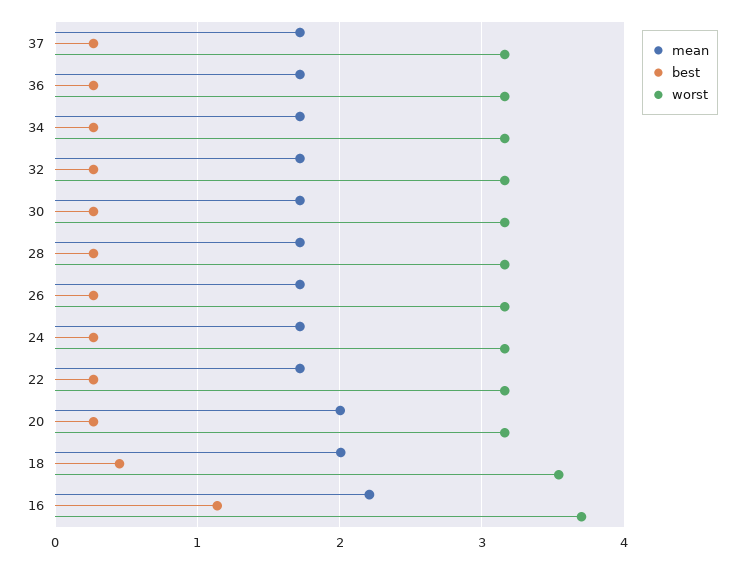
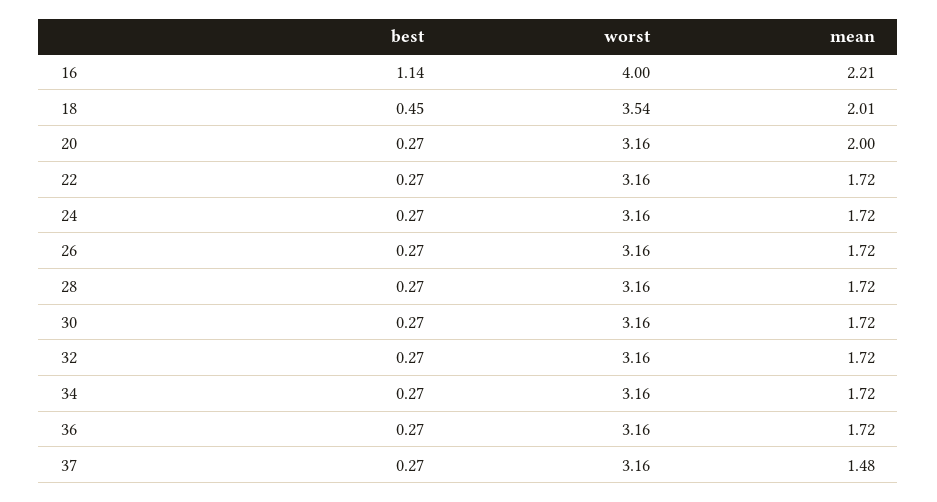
mean, 37: 1.7 -> 1.48
worst, 16: 3.7 -> 4

